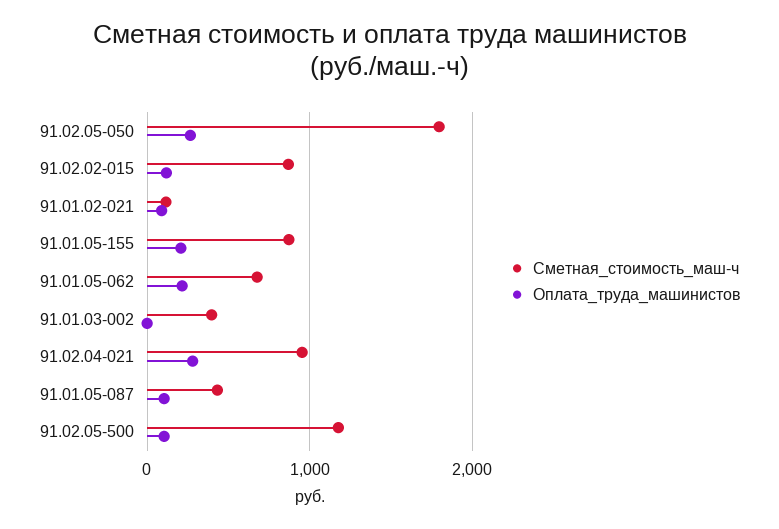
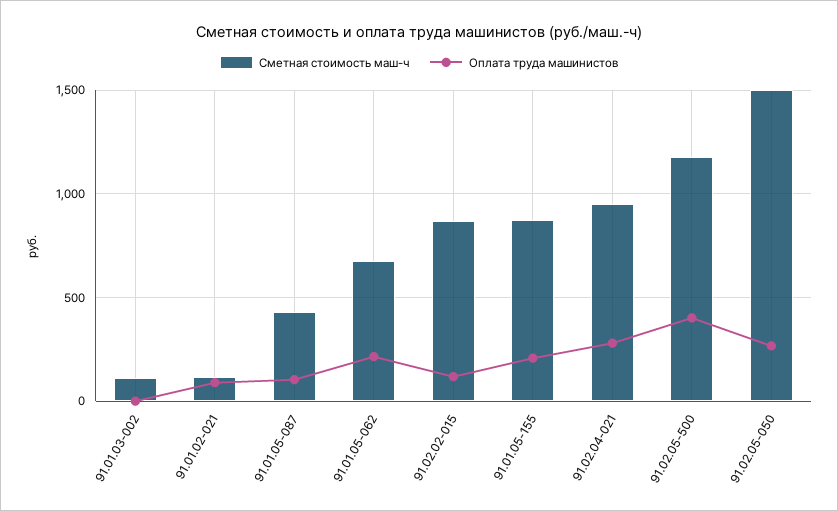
Сметная_стоимость_маш-ч, 91.02.05-050: 1800 -> 1500
Сметная_стоимость_маш-ч, 91.01.03-002: 400 -> 100
Оплата_труда_машинистов, 91.02.05-500: 100 -> 400

